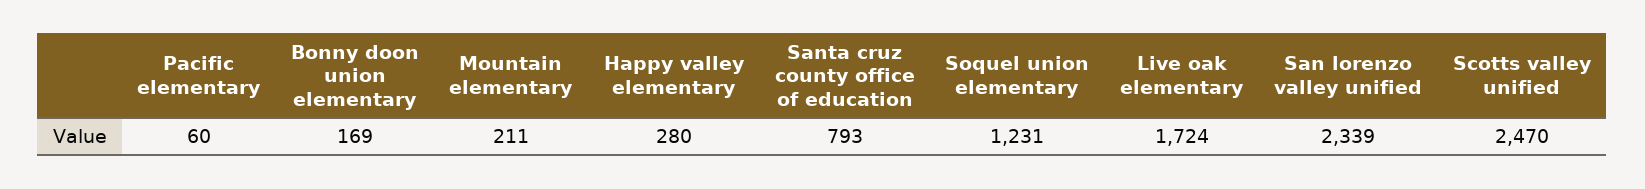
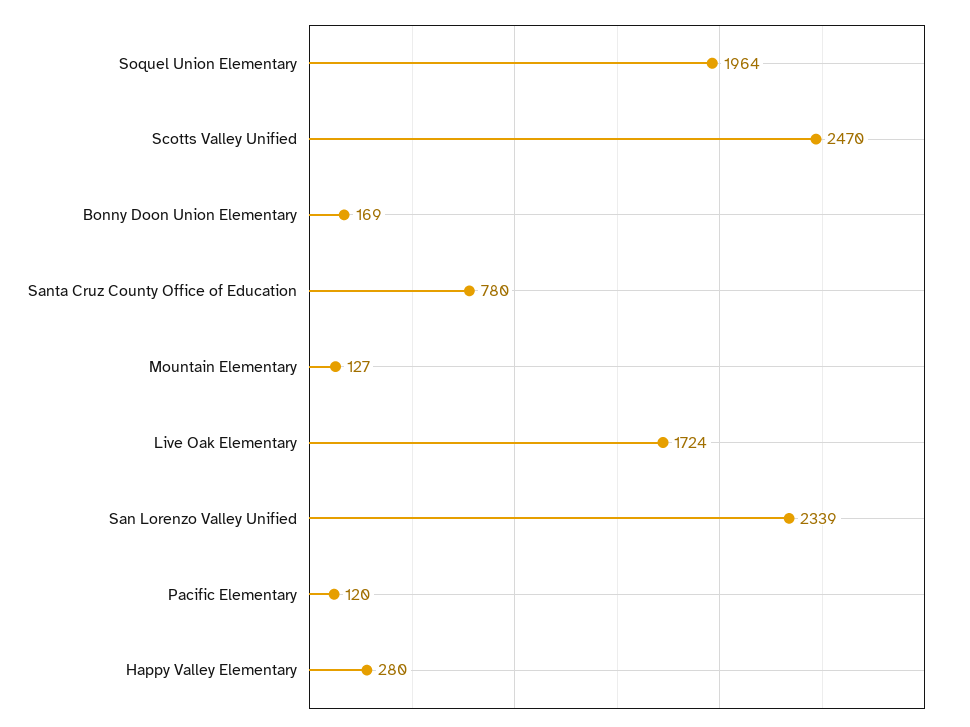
Pacific elementary: 60 -> 120
Mountain elementary: 211 -> 127
Santa cruz county office of education: 793 -> 780
Soquel union elementary: 1231 -> 1964

